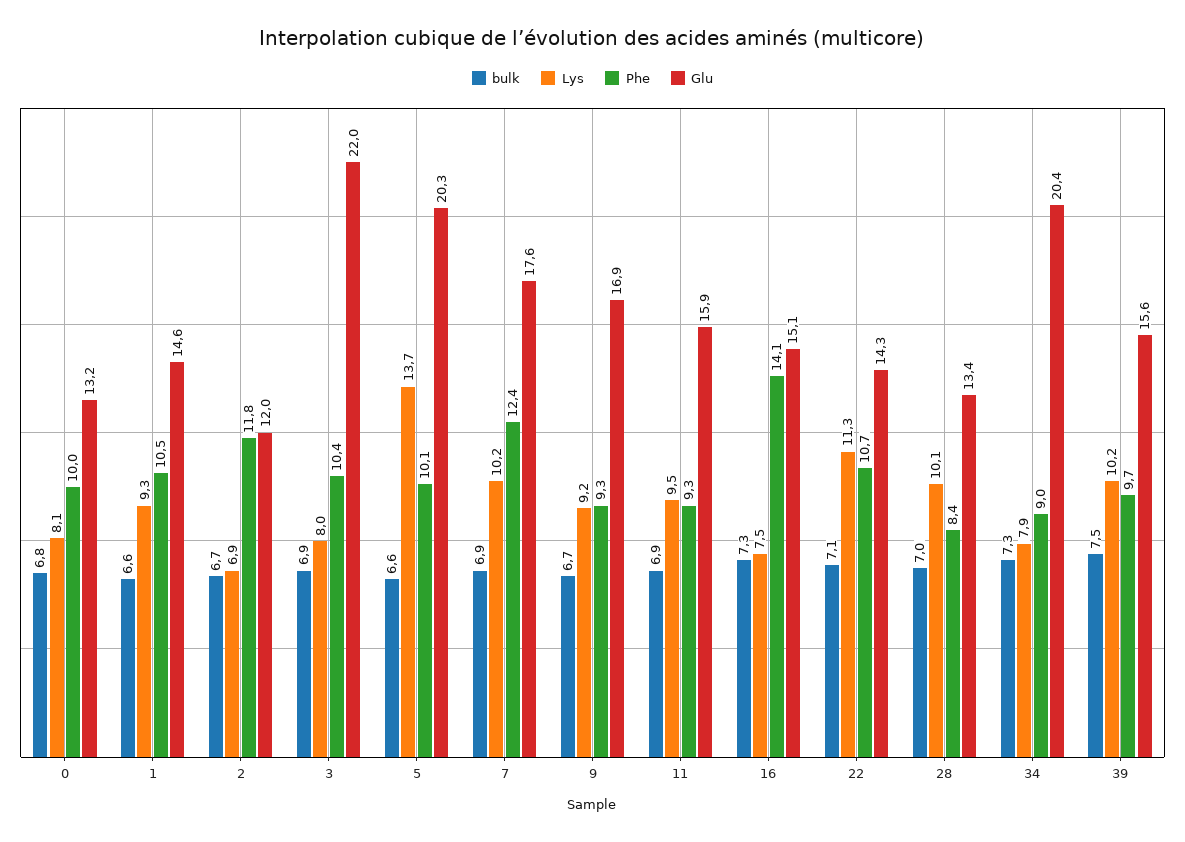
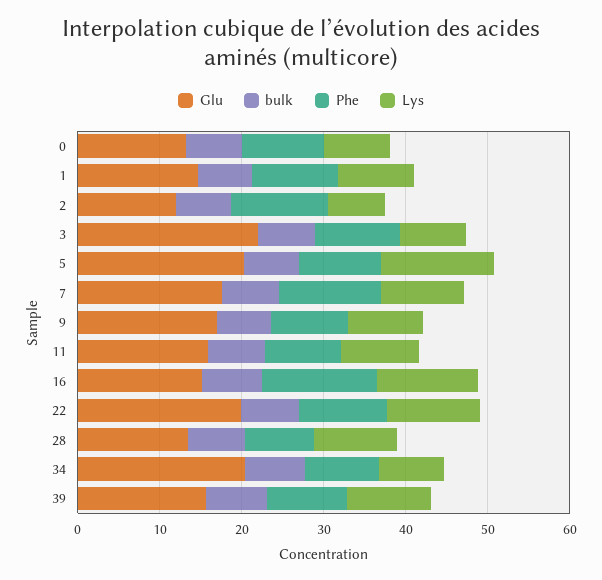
Lys, 16: 7.5 -> 12
Glu, 22: 14.3 -> 20

